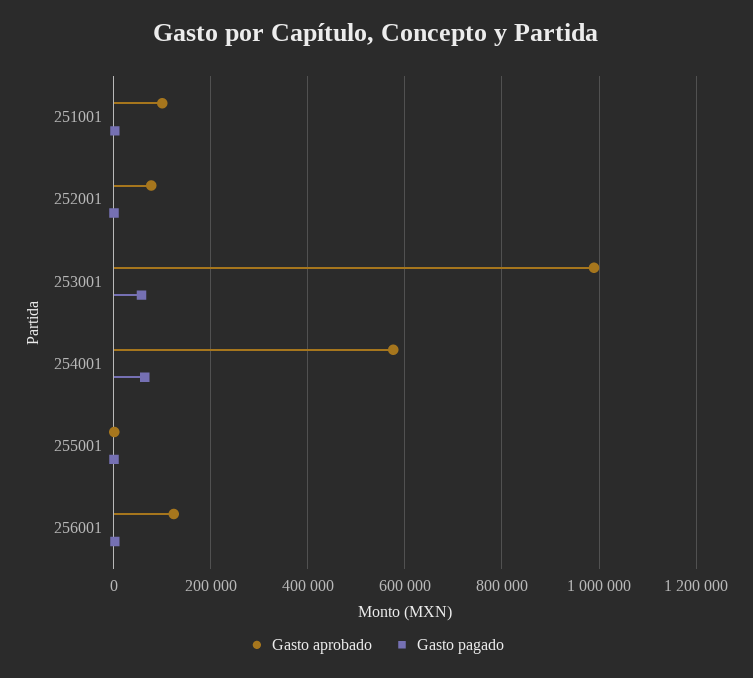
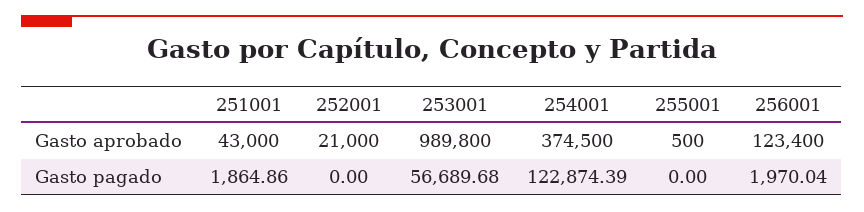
Gasto aprobado, 251001: 100000 -> 43000
Gasto aprobado, 252001: 80000 -> 21000
Gasto aprobado, 254001: 580000 -> 374500
Gasto pagado, 254001: 60000 -> 122874.39

